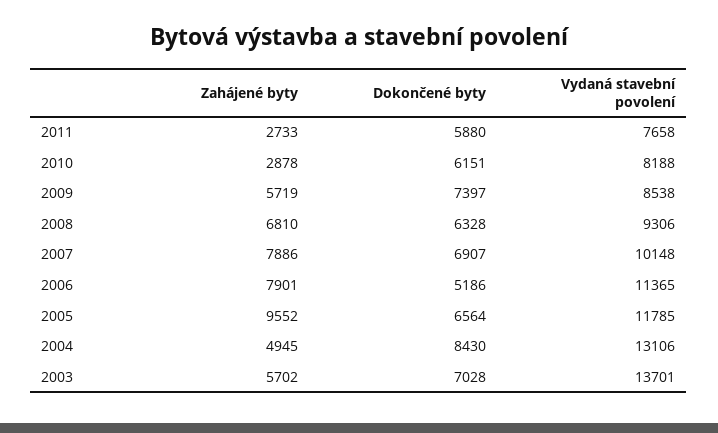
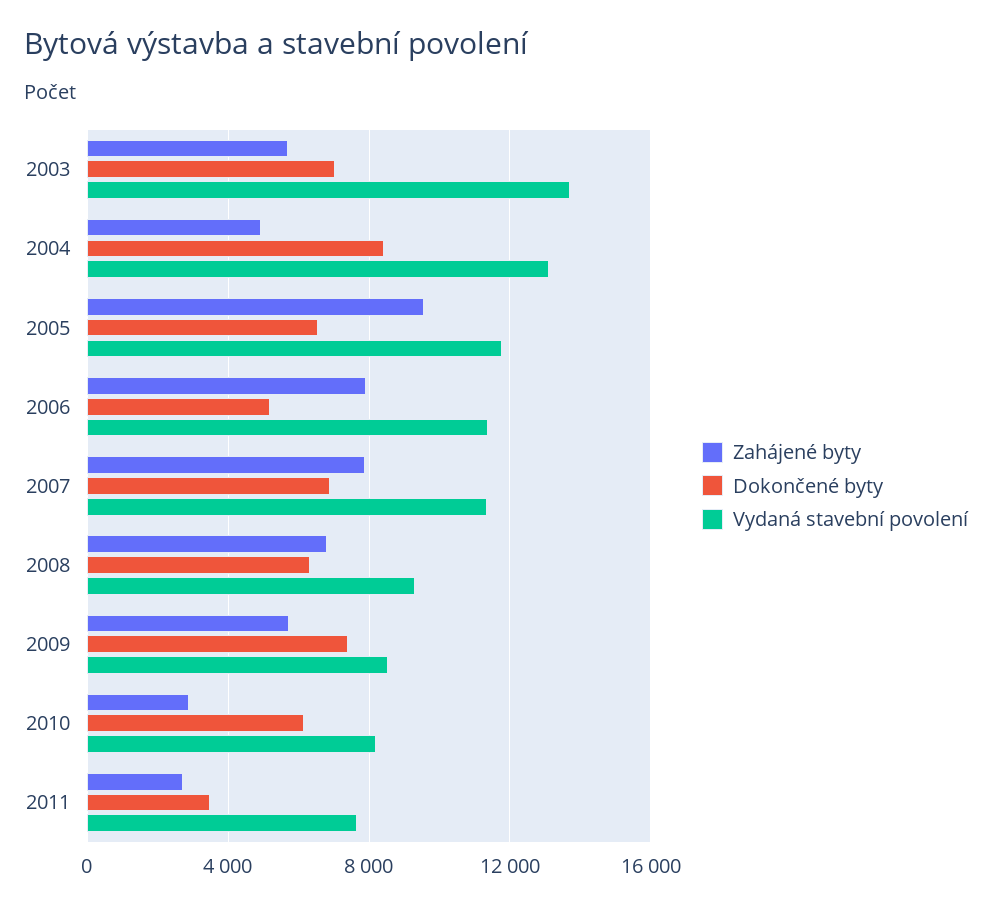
Dokončené byty, 2011: 5880 -> 3500
Vydaná stavební povolení, 2007: 10148 -> 11500

